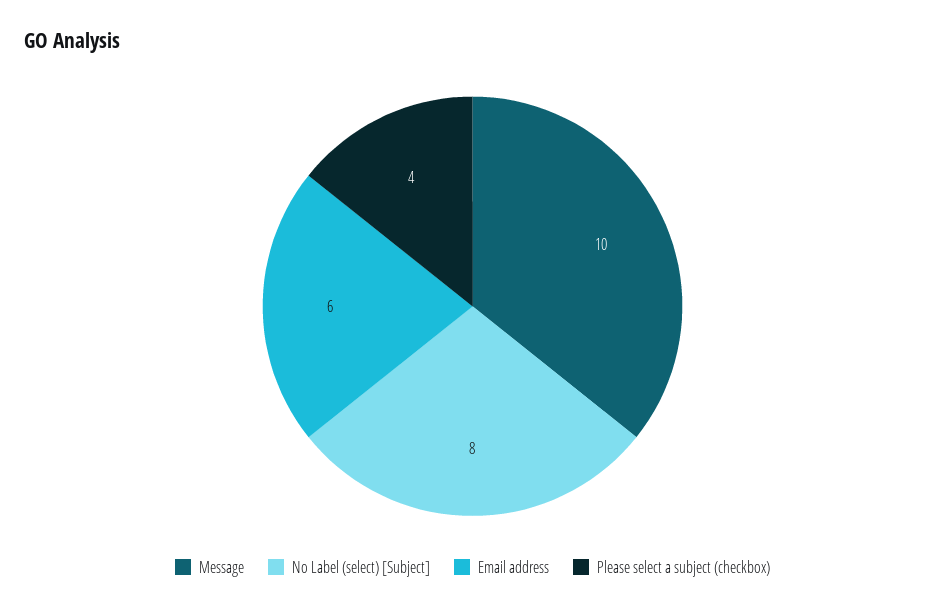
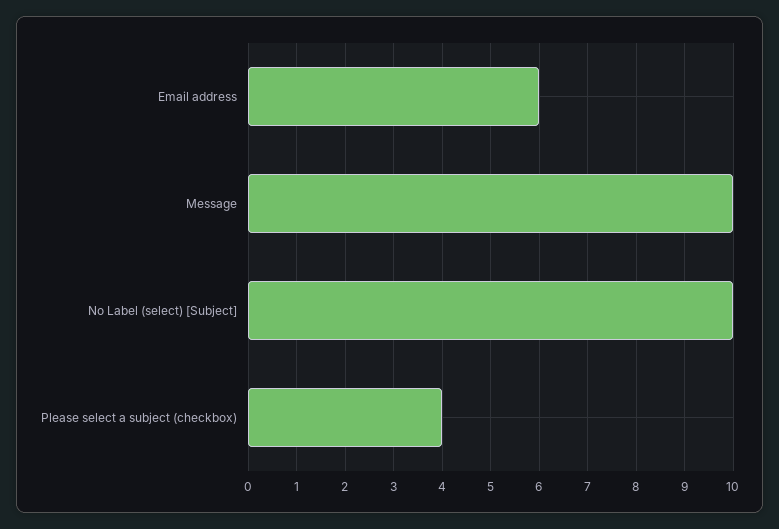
No Label (select) [Subject]: 8 -> 10

